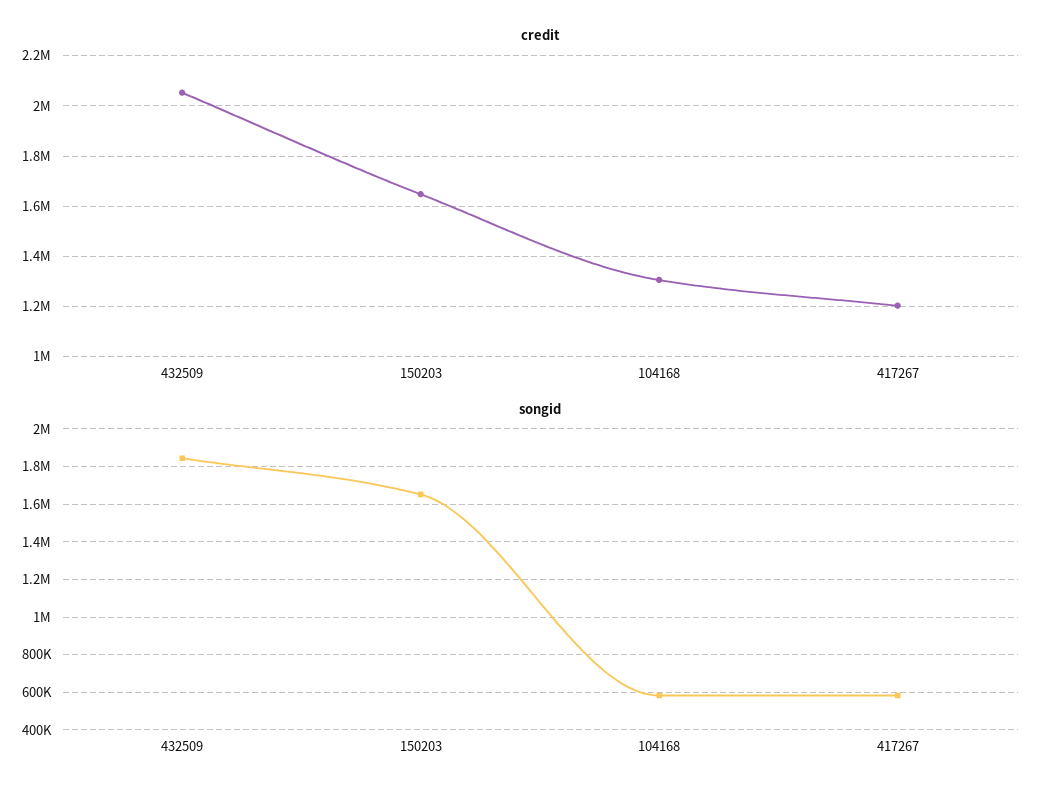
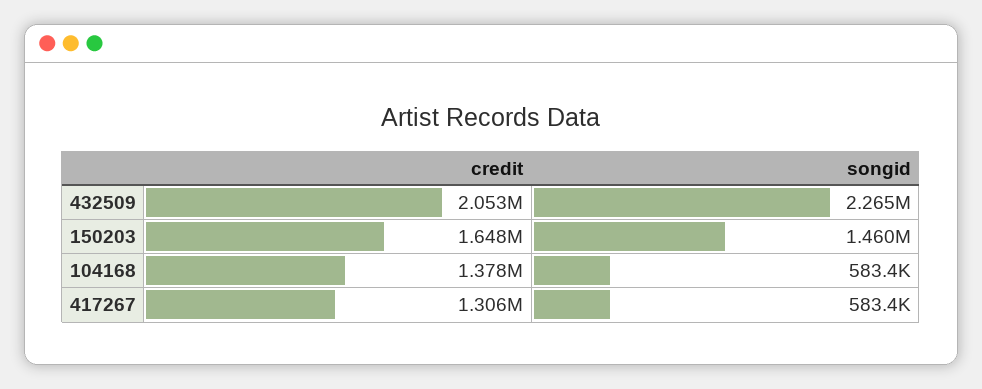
credit, 104168: 1300000 -> 1378000
credit, 417267: 1200000 -> 1306000
songid, 432509: 1850000 -> 2265000
songid, 150203: 1650000 -> 1460000

